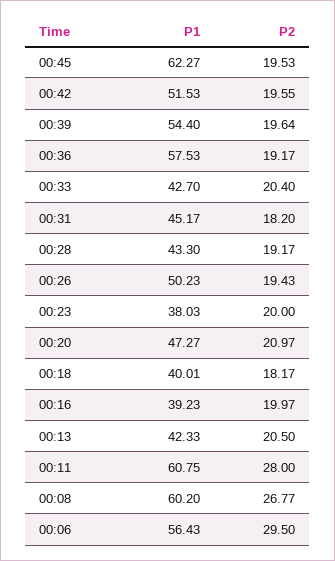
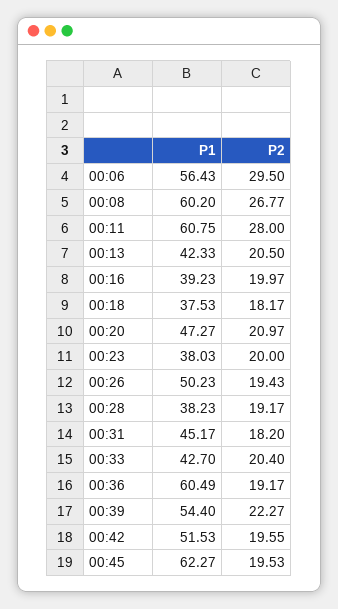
P2, 00:39: 19.64 -> 22.27
P1, 00:36: 57.53 -> 60.49
P1, 00:28: 43.3 -> 38.23
P1, 00:18: 40.01 -> 37.53

